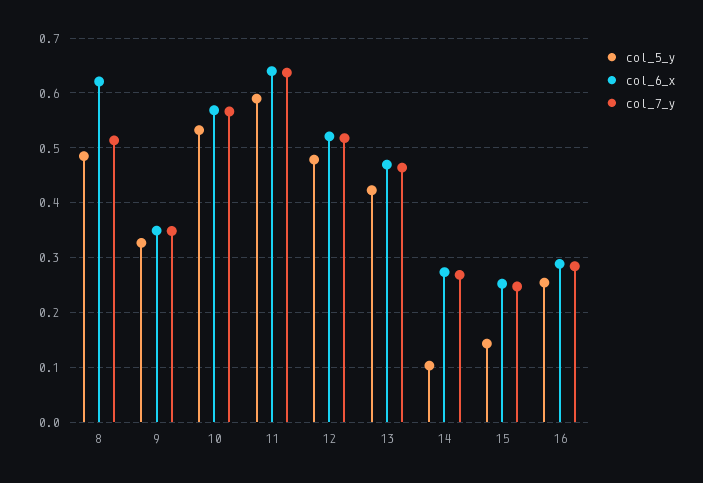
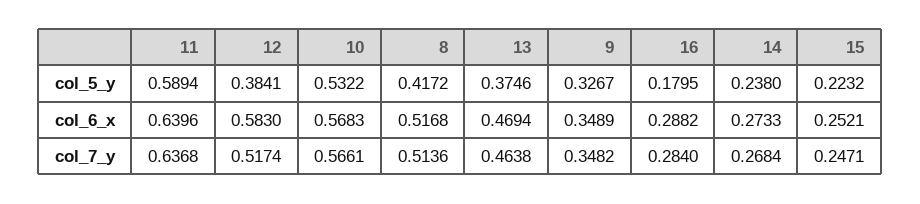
col_5_y, 8: 0.48 -> 0.4172
col_6_x, 8: 0.62 -> 0.5168
col_5_y, 12: 0.48 -> 0.3841
col_6_x, 12: 0.52 -> 0.583
col_5_y, 13: 0.42 -> 0.3746
col_5_y, 14: 0.1 -> 0.238
col_5_y, 15: 0.14 -> 0.2232
col_5_y, 16: 0.26 -> 0.1795

